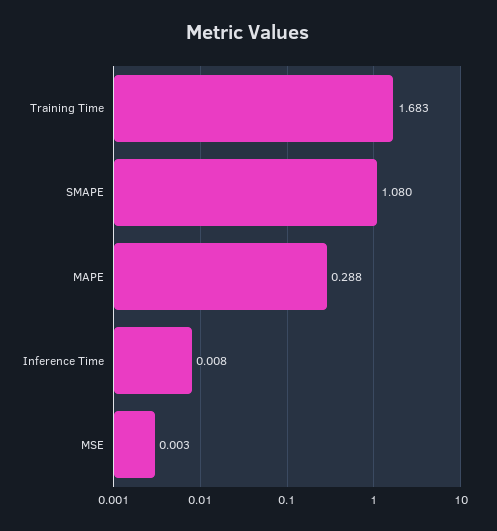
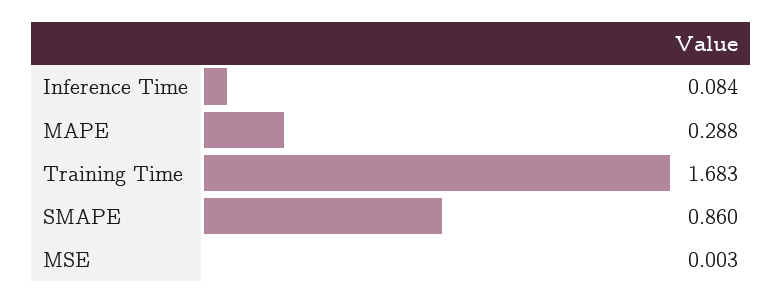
SMAPE: 1.08 -> 0.86
Inference Time: 0.008 -> 0.084

